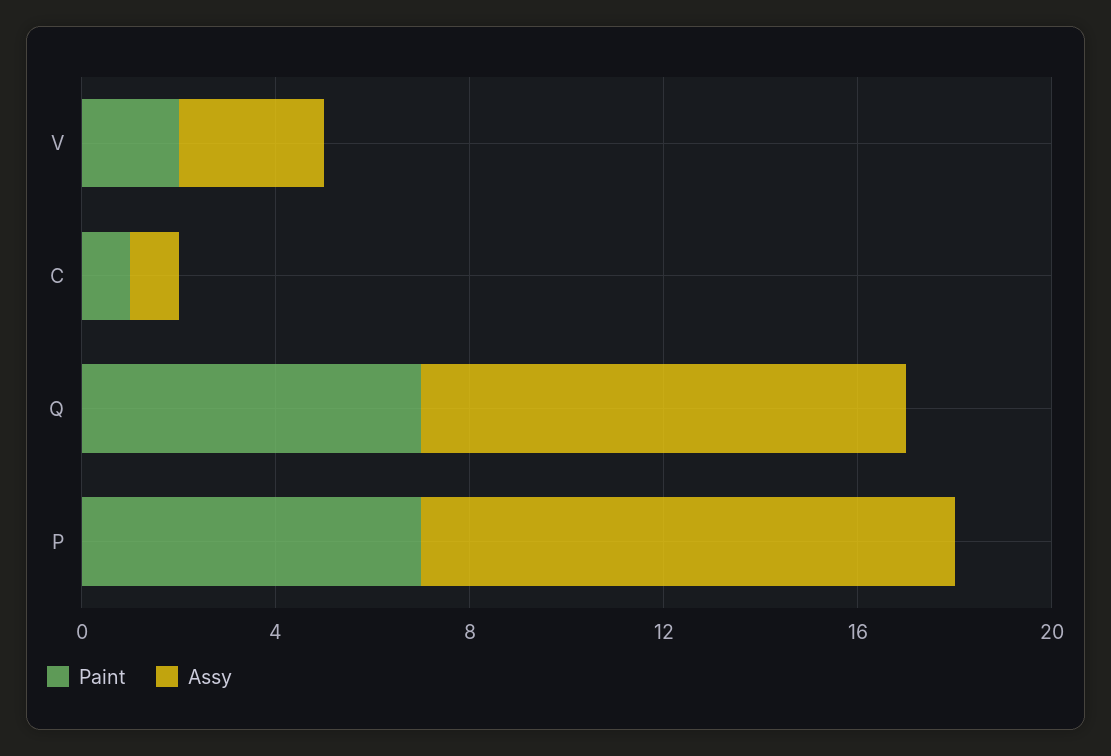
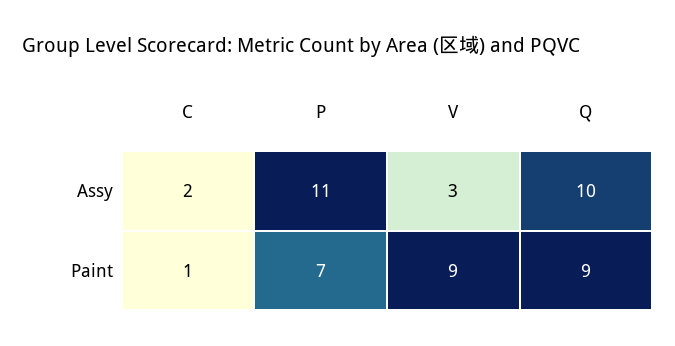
Paint, V: 2 -> 9
Assy, C: 1 -> 2
Paint, Q: 7 -> 9

